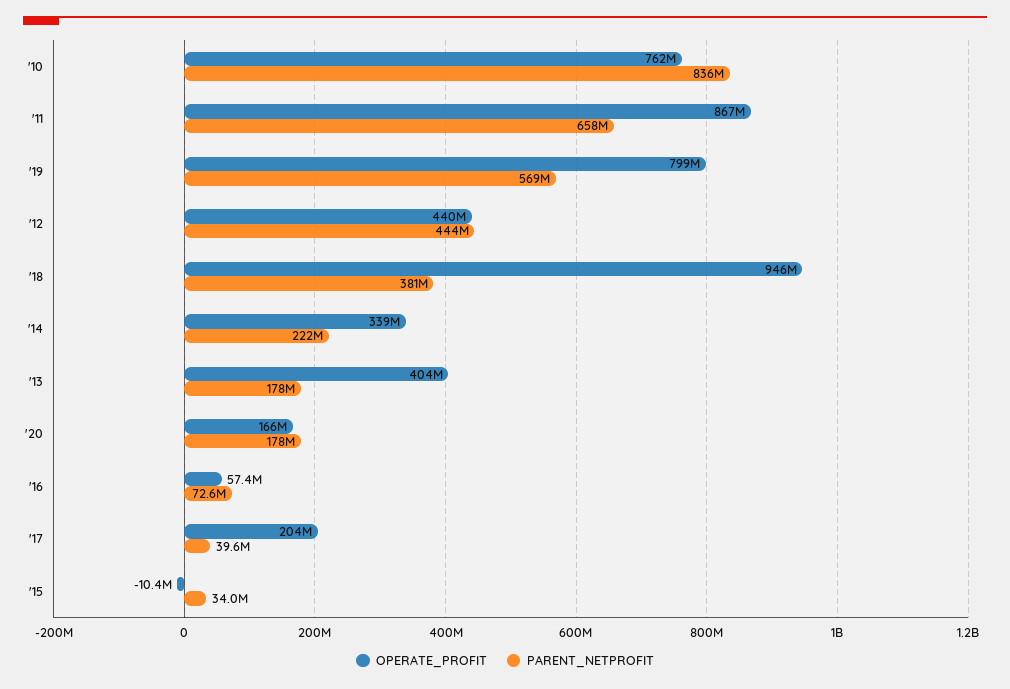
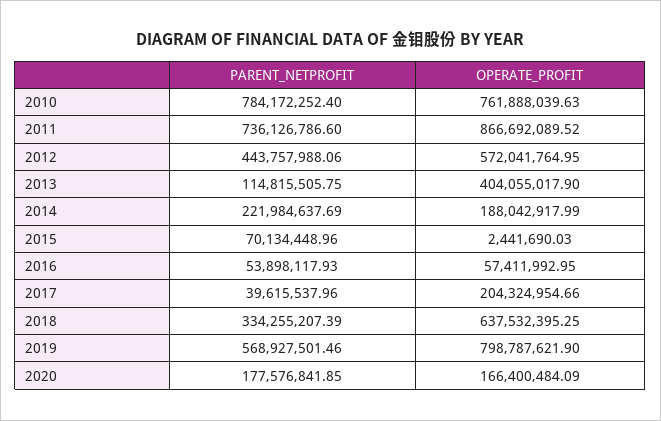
PARENT_NETPROFIT, '10: 836000000 -> 784172252.4
PARENT_NETPROFIT, '11: 658000000 -> 736126786.6
OPERATE_PROFIT, '12: 440000000 -> 572041764.95
OPERATE_PROFIT, '18: 946000000 -> 637532395.25
PARENT_NETPROFIT, '18: 381000000 -> 334255207.39
OPERATE_PROFIT, '14: 339000000 -> 188042917.99
PARENT_NETPROFIT, '13: 178000000 -> 114815505.75
PARENT_NETPROFIT, '16: 72600000 -> 53898117.93
OPERATE_PROFIT, '15: -10400000 -> 2441690.03
PARENT_NETPROFIT, '15: 34000000 -> 70134448.96

